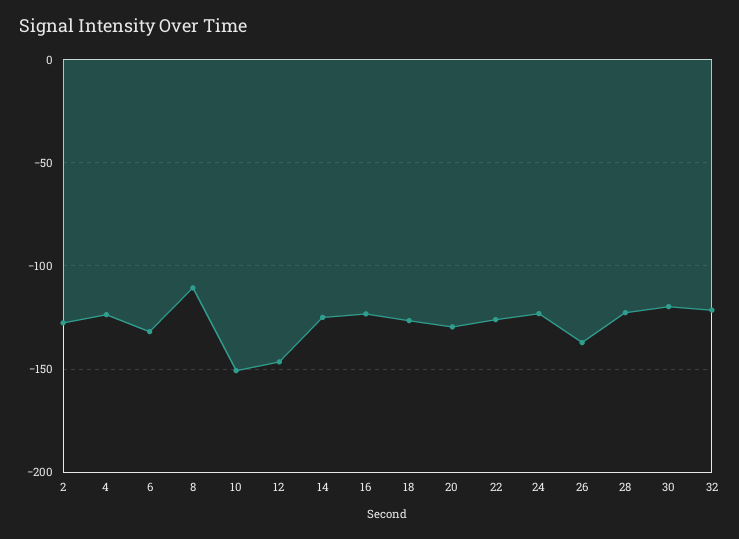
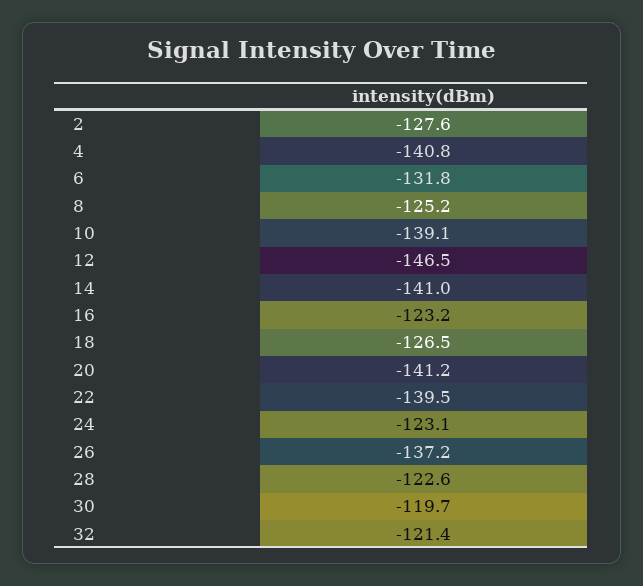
4: -125 -> -140.8
8: -110 -> -125.2
10: -150 -> -139.1
14: -125 -> -141
20: -130 -> -141.2
22: -125 -> -139.5

